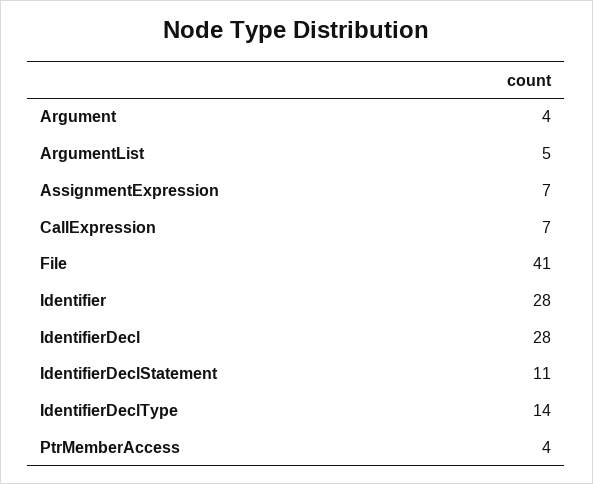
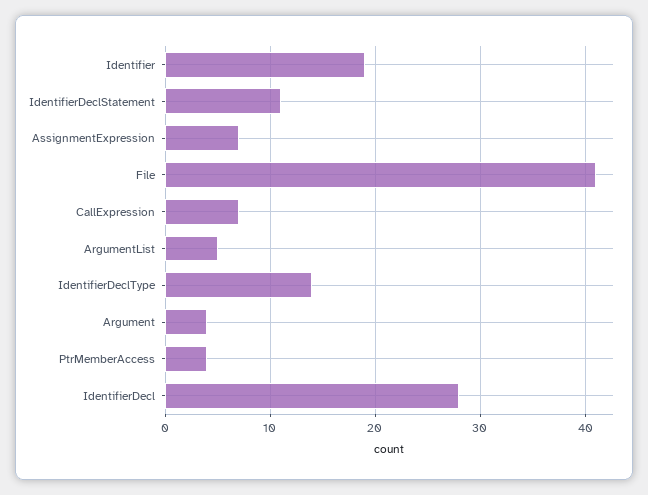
Identifier: 28 -> 19

